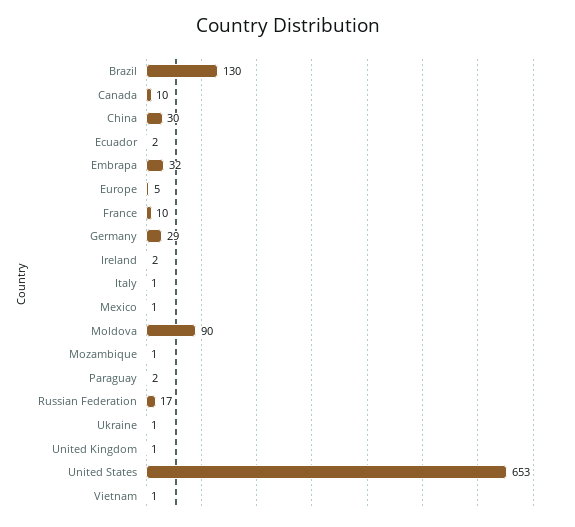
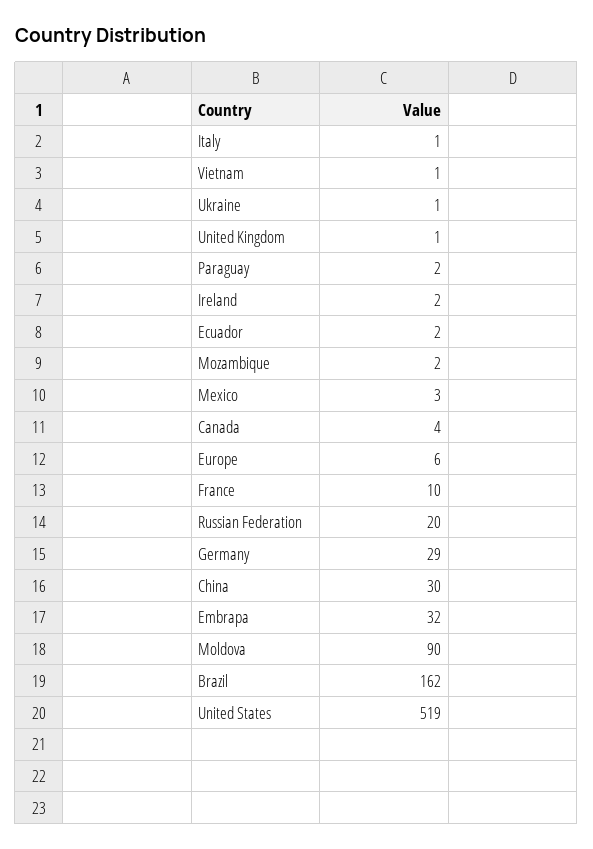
Brazil: 130 -> 162
Canada: 10 -> 4
Europe: 5 -> 6
Mexico: 1 -> 3
Mozambique: 1 -> 2
Russian Federation: 17 -> 20
United States: 653 -> 519

